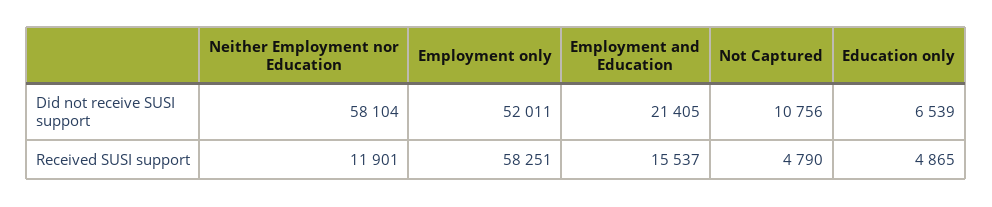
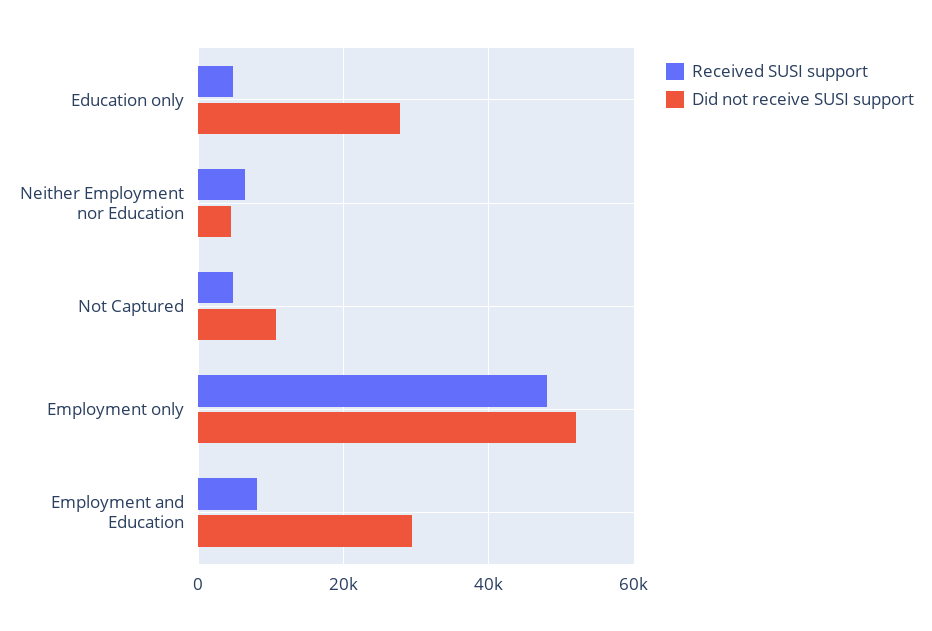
Did not receive SUSI support, Neither Employment nor Education: 58104 -> 4000
Did not receive SUSI support, Employment and Education: 21405 -> 30000
Did not receive SUSI support, Education only: 6539 -> 28000
Received SUSI support, Neither Employment nor Education: 11901 -> 6000
Received SUSI support, Employment only: 58251 -> 48000
Received SUSI support, Employment and Education: 15537 -> 8000

